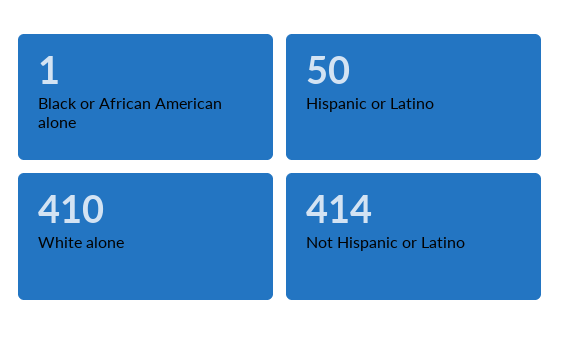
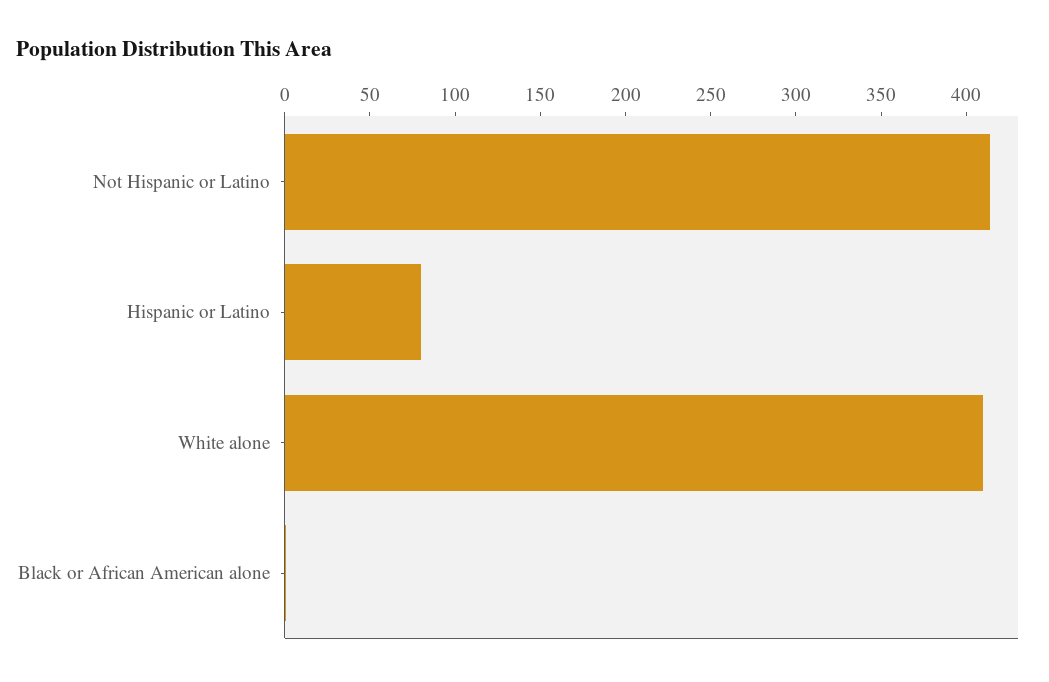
Hispanic or Latino: 50 -> 80

